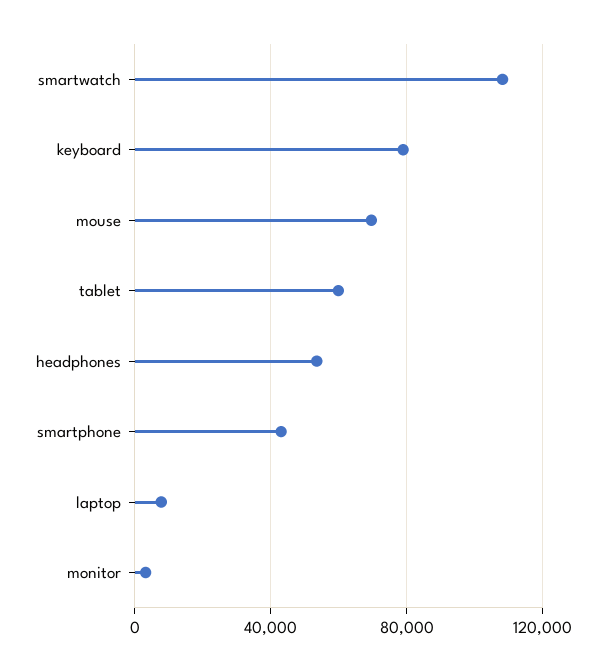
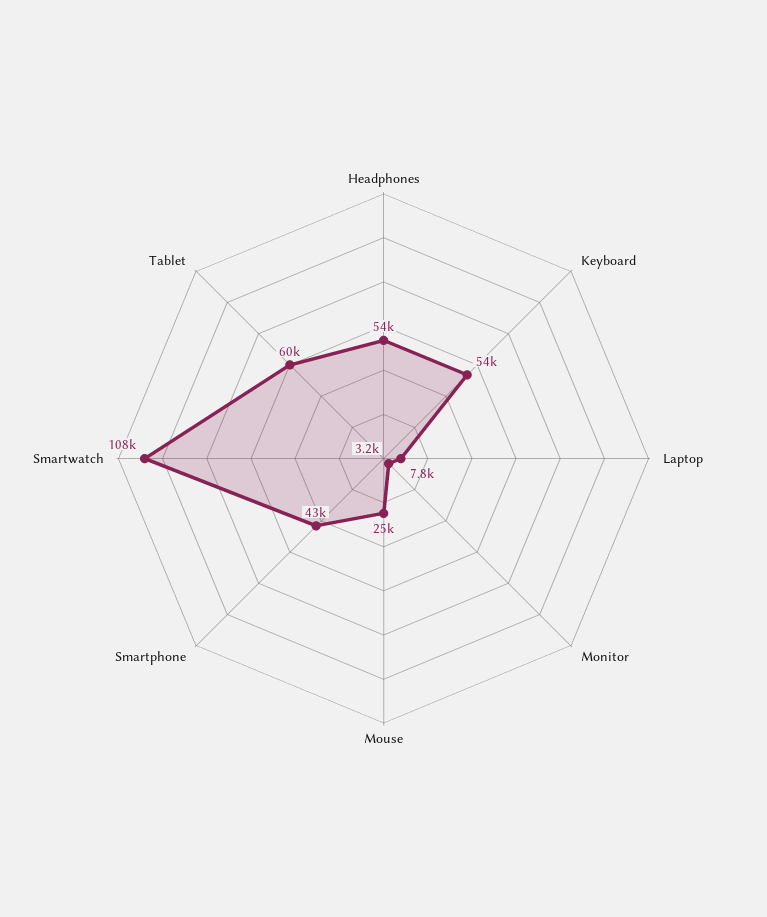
keyboard: 80000 -> 54000
mouse: 70000 -> 25000

